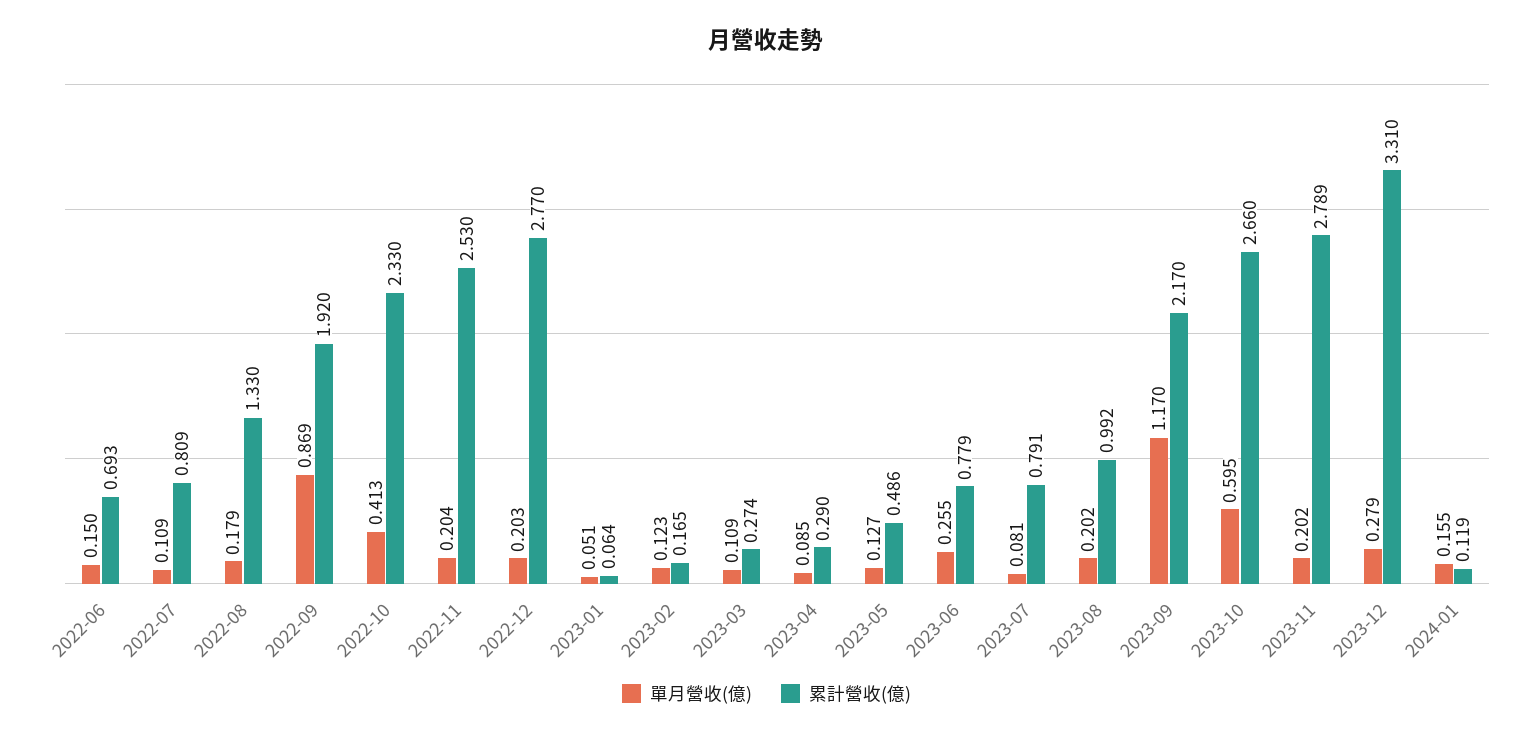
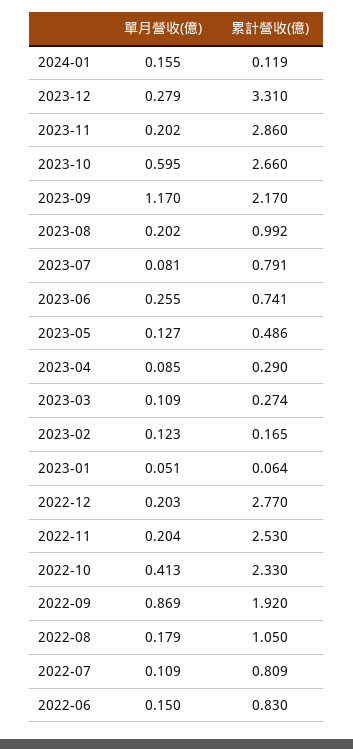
累計營收(億), 2022-06: 0.693 -> 0.83
累計營收(億), 2022-08: 1.33 -> 1.05
累計營收(億), 2023-06: 0.779 -> 0.741
累計營收(億), 2023-11: 2.789 -> 2.86

